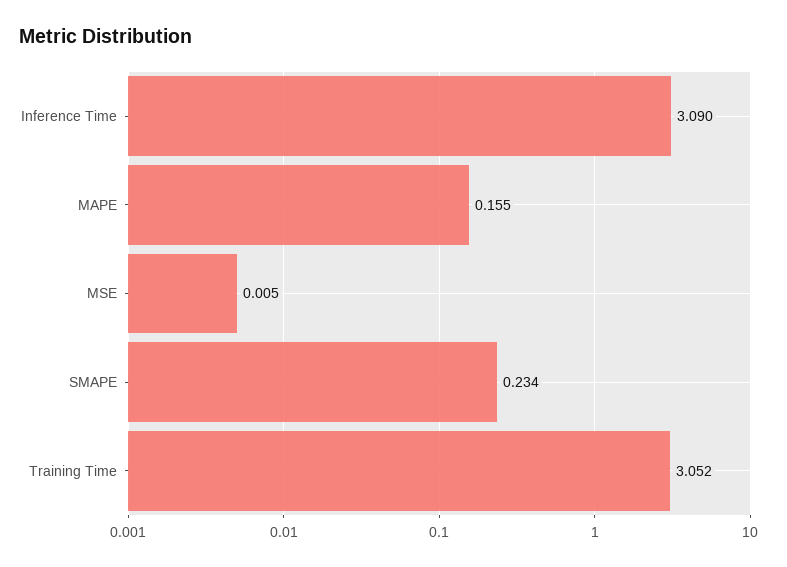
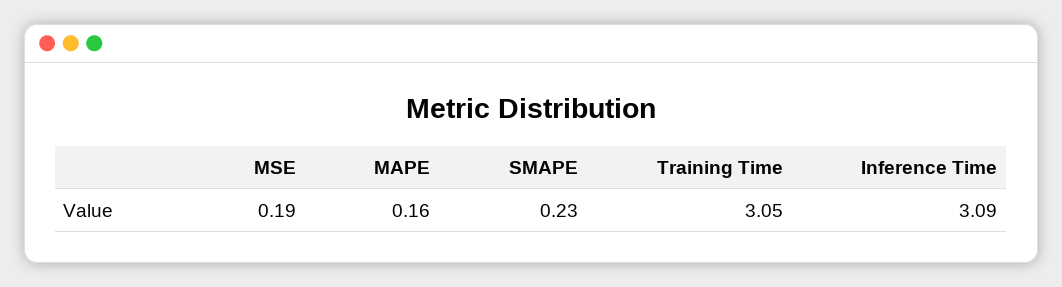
MSE: 0.005 -> 0.19

